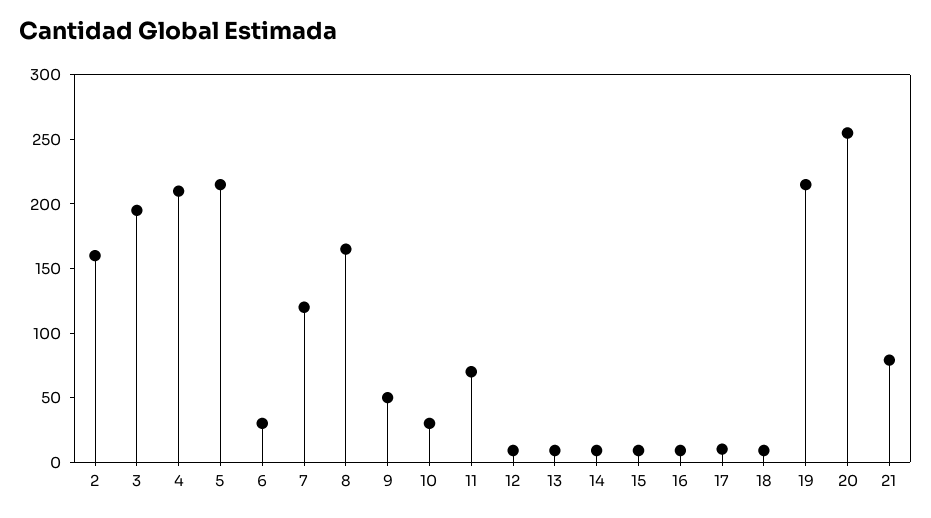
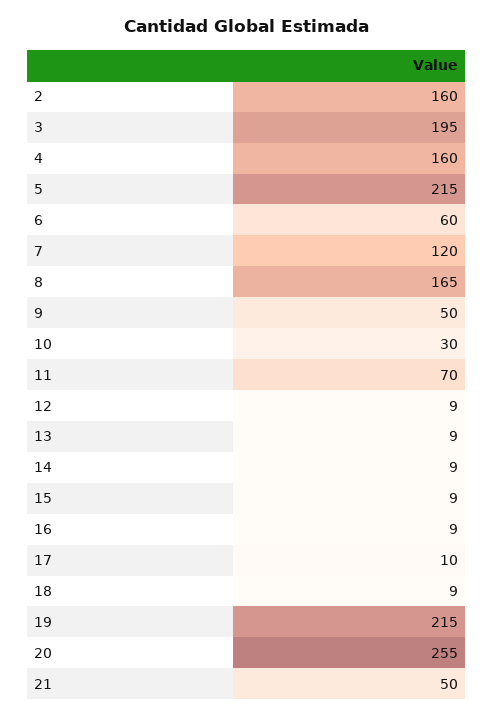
4: 210 -> 160
6: 30 -> 60
21: 80 -> 50

